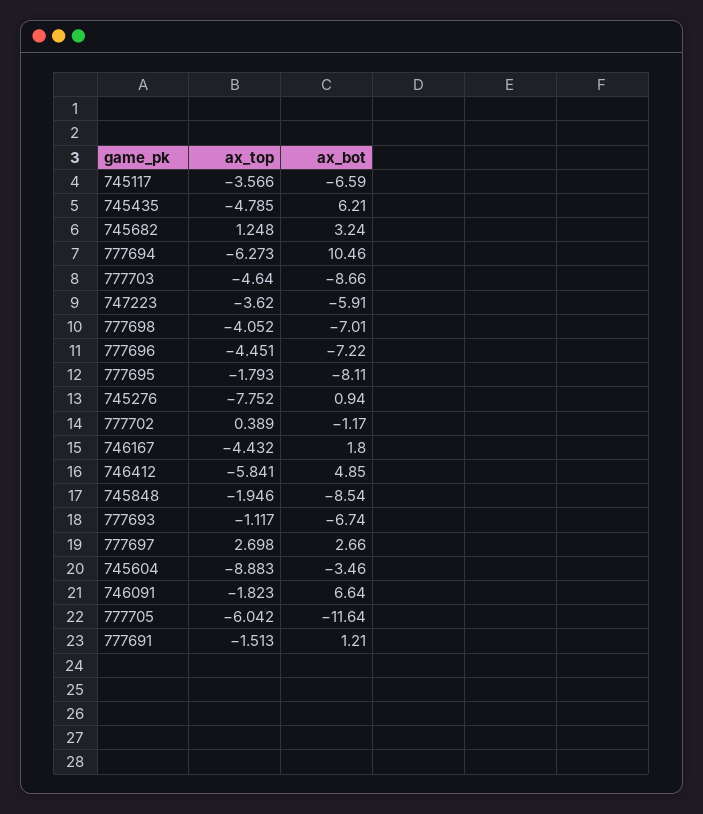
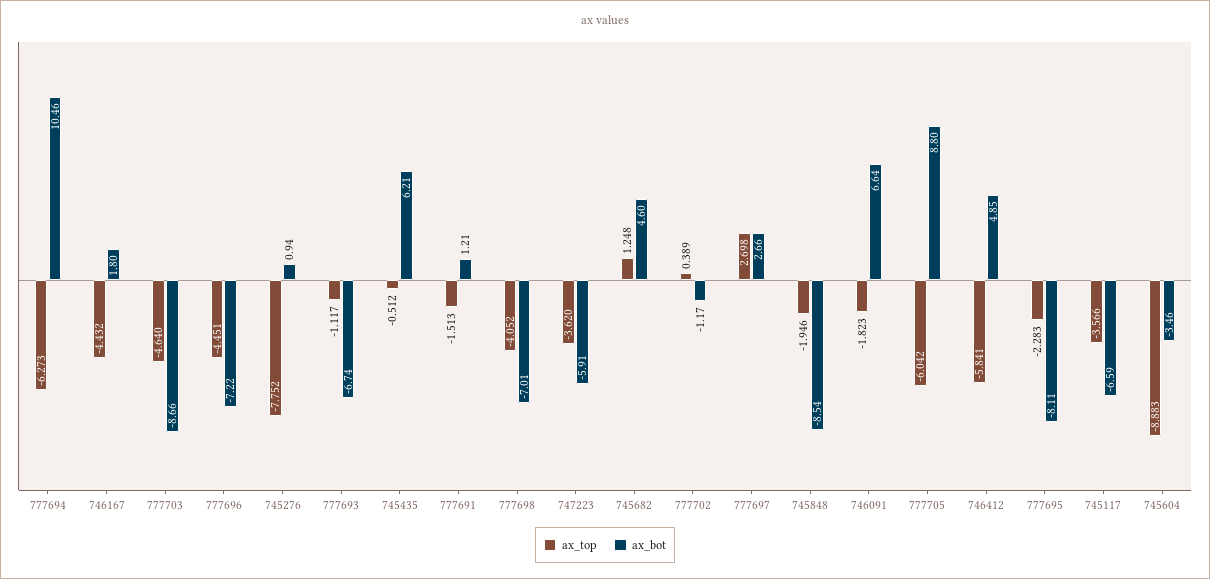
ax_top, 745435: -4.785 -> -0.512
ax_bot, 745682: 3.24 -> 4.6
ax_top, 777695: -1.793 -> -2.283
ax_bot, 777705: -11.64 -> 8.8

